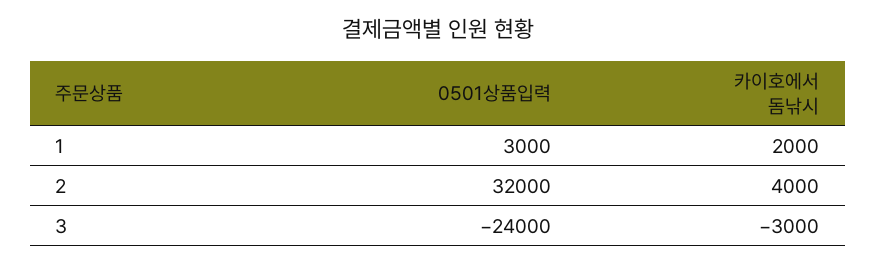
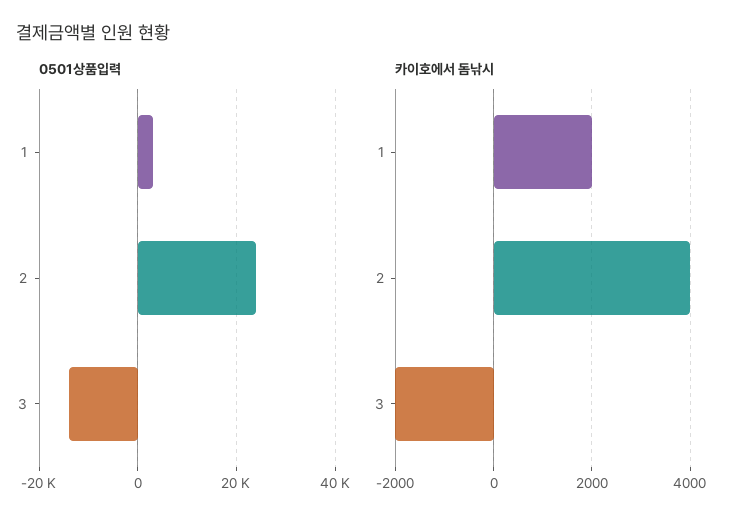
0501상품입력, 2: 32000 -> 24000
0501상품입력, 3: -24000 -> -14000
카이호에서 돔낚시, 3: -3000 -> -2000

